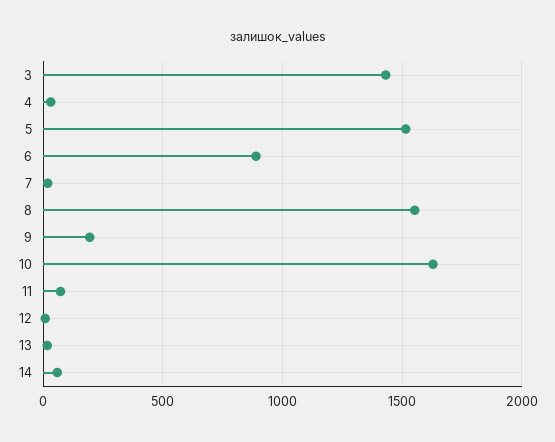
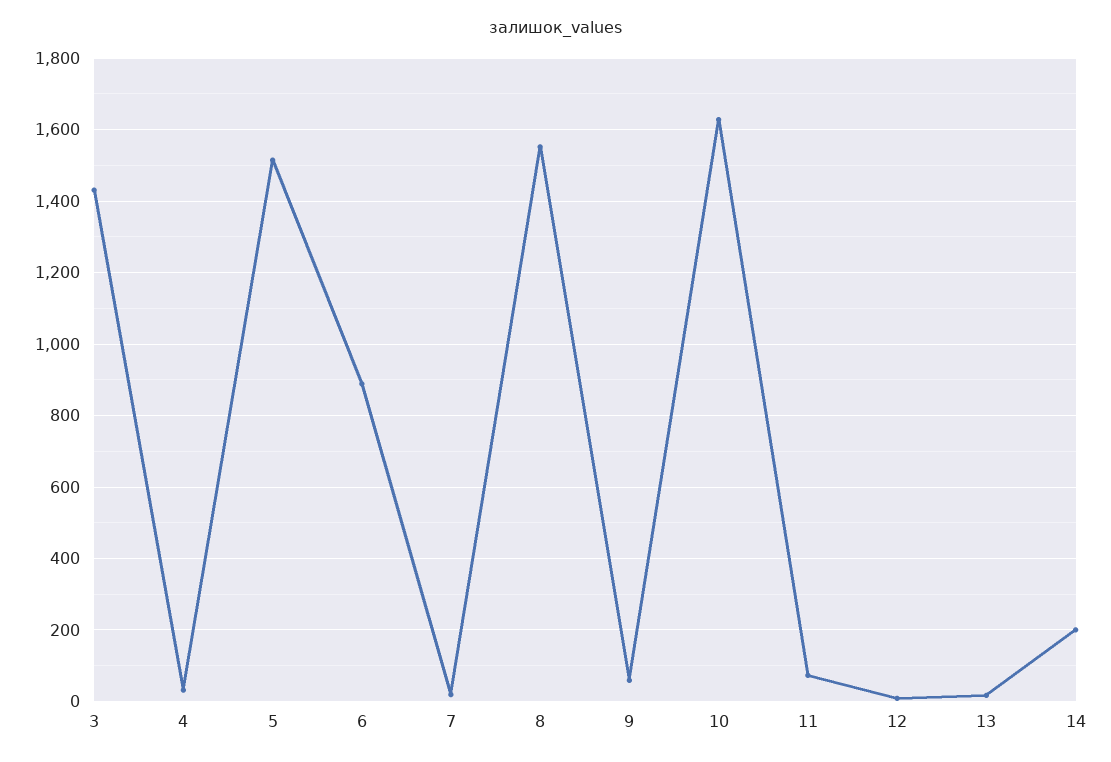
9: 200 -> 60
14: 50 -> 200

